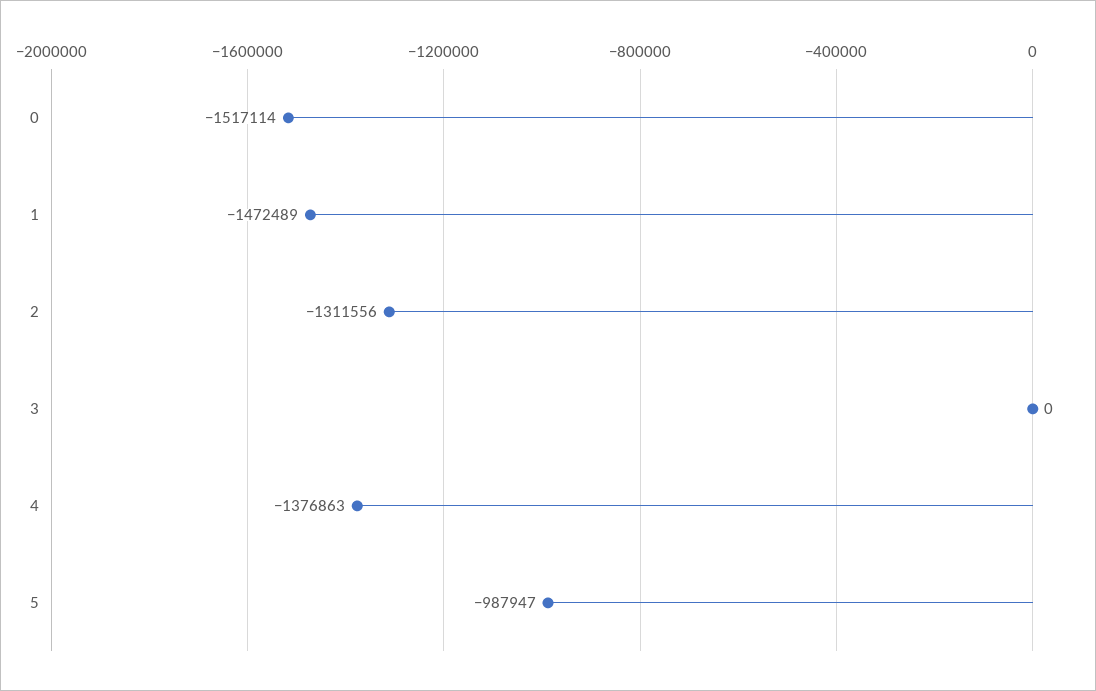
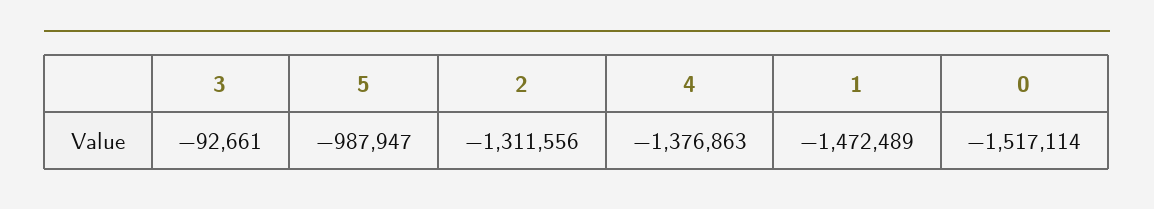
3: 0 -> -92661

